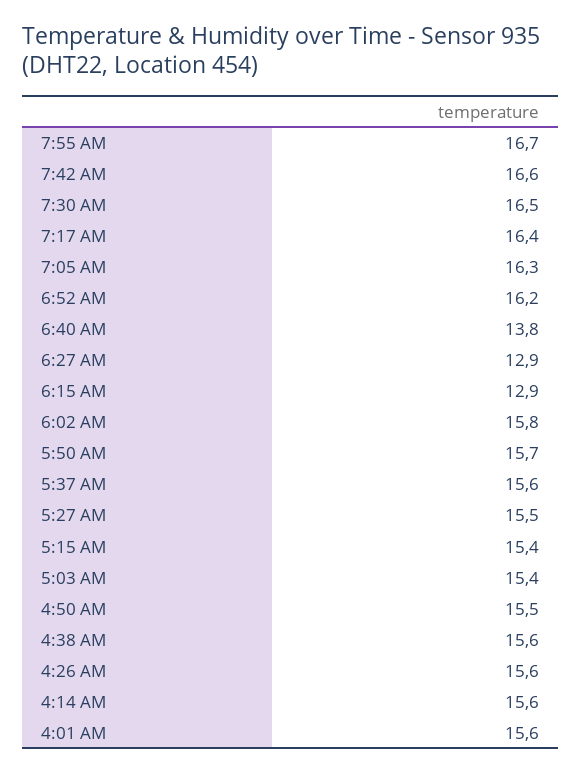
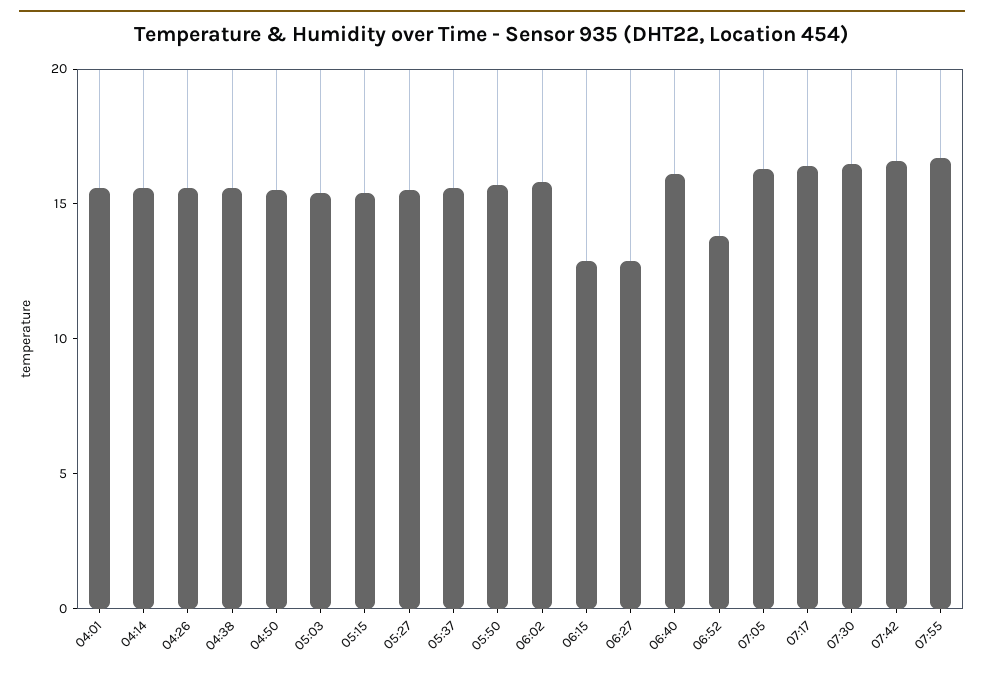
6:52 AM: 16.2 -> 14
6:40 AM: 13.8 -> 16

